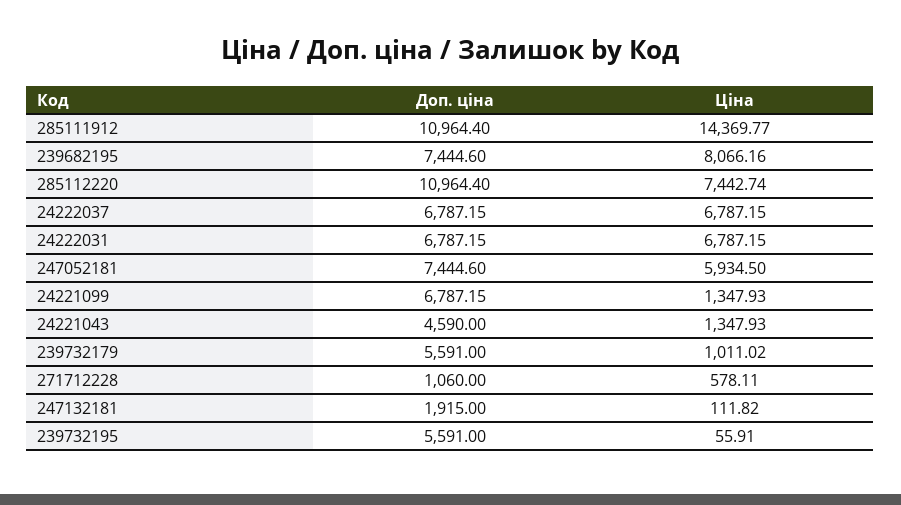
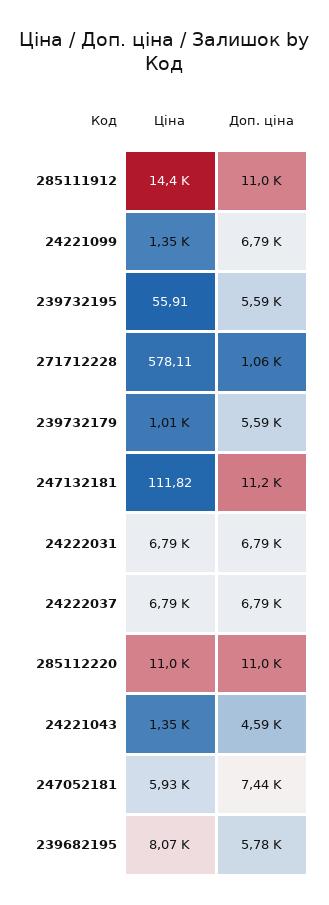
Доп. ціна, 239682195: 7444.6 -> 5780
Ціна, 285112220: 7442.74 -> 11000
Доп. ціна, 247132181: 1915 -> 11200

